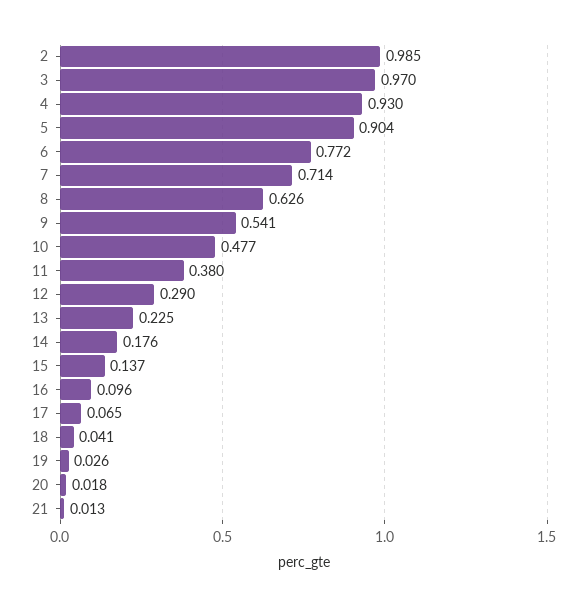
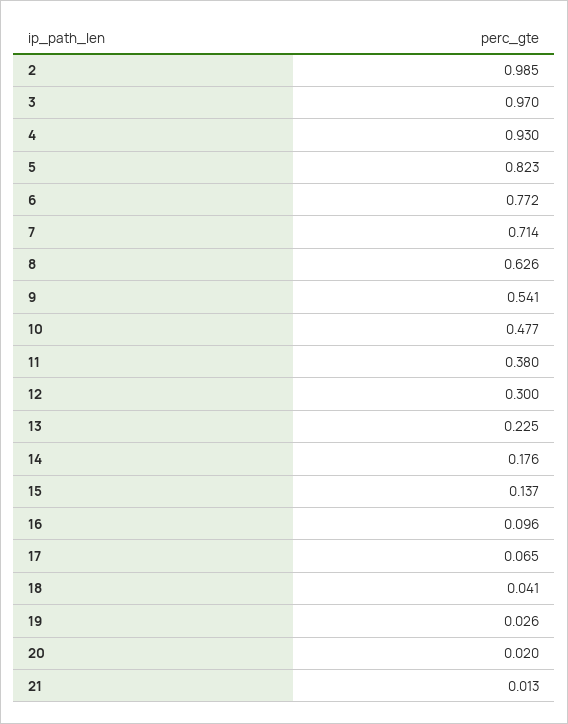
5: 0.904 -> 0.823
12: 0.29 -> 0.3
20: 0.018 -> 0.02

